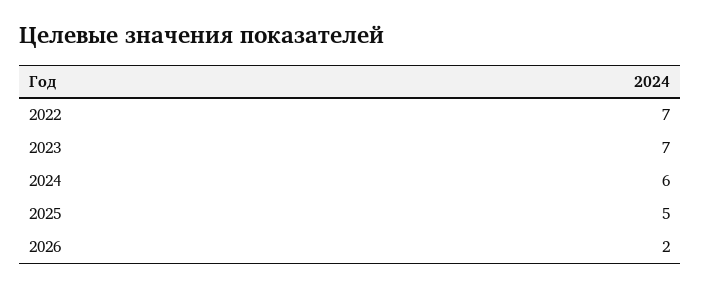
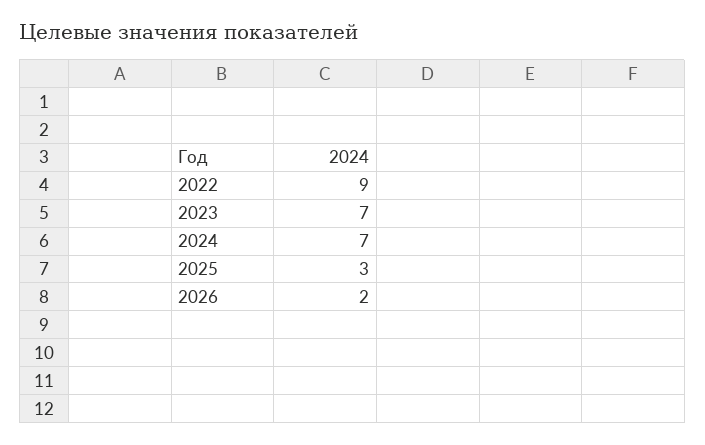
2022: 7 -> 9
2024: 6 -> 7
2025: 5 -> 3

